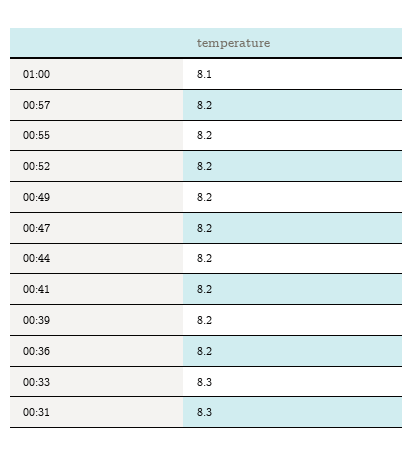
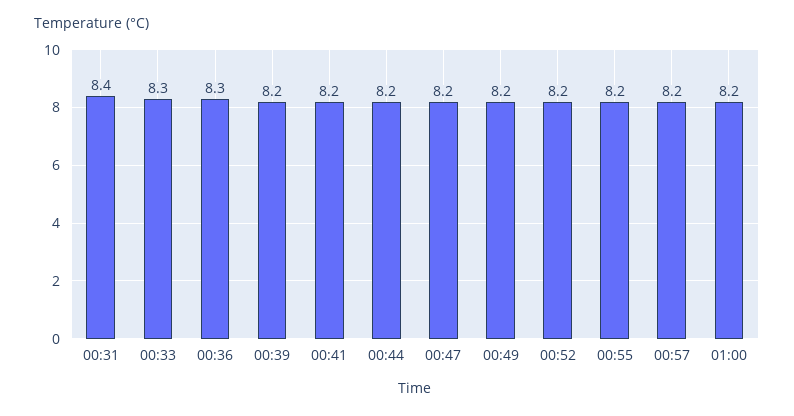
01:00: 8.1 -> 8.2
00:36: 8.2 -> 8.3
00:31: 8.3 -> 8.4

